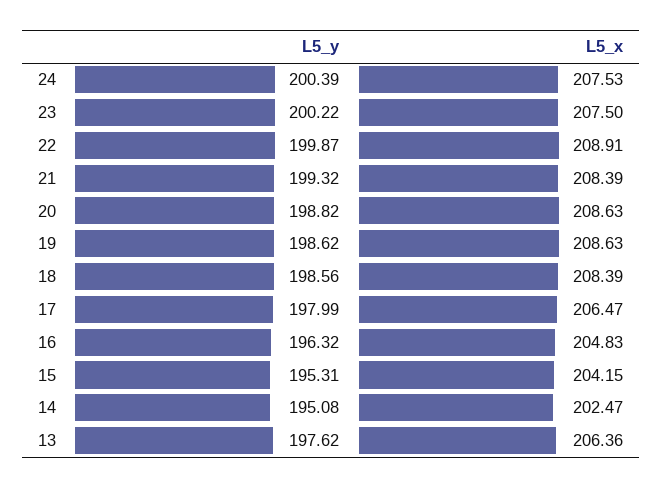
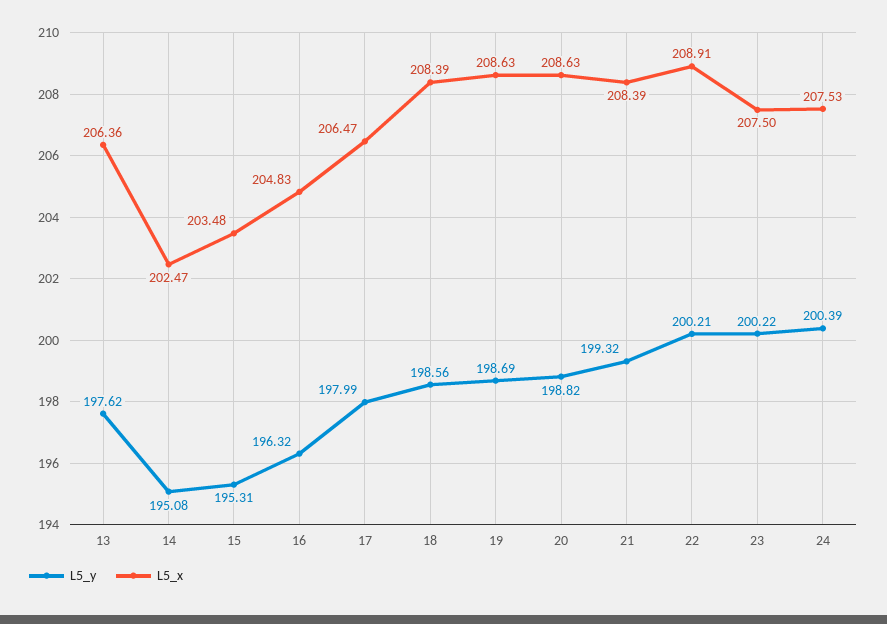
L5_y, 22: 199.87 -> 200.21
L5_y, 19: 198.62 -> 198.69
L5_x, 15: 204.15 -> 203.48

